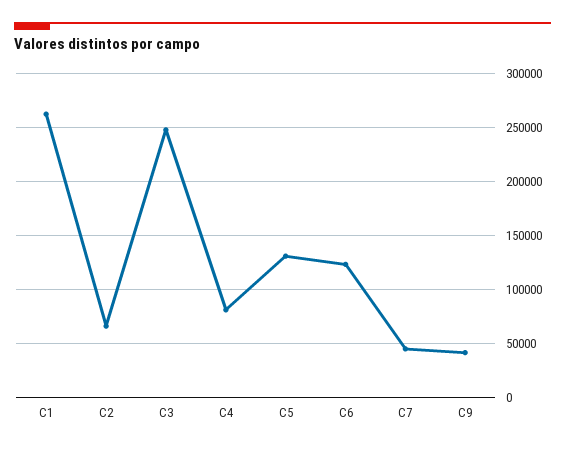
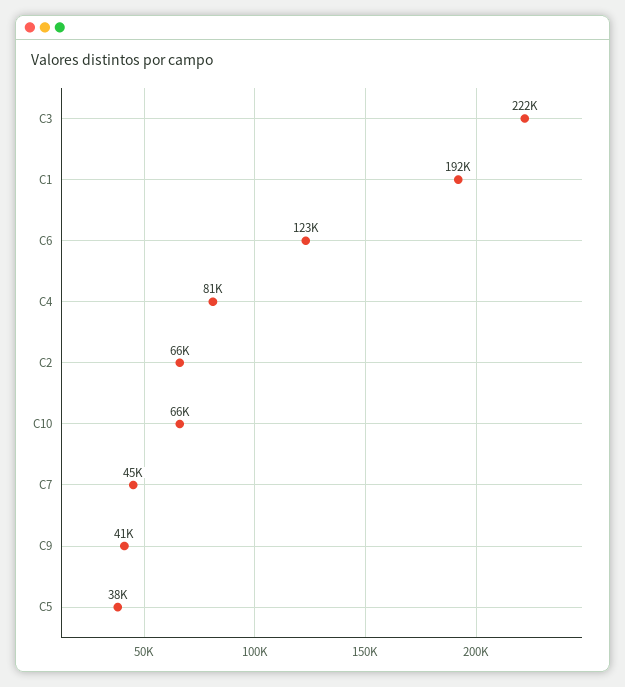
C1: 260000 -> 192000
C3: 250000 -> 222000
C5: 130000 -> 38000
C10: none -> 66000

